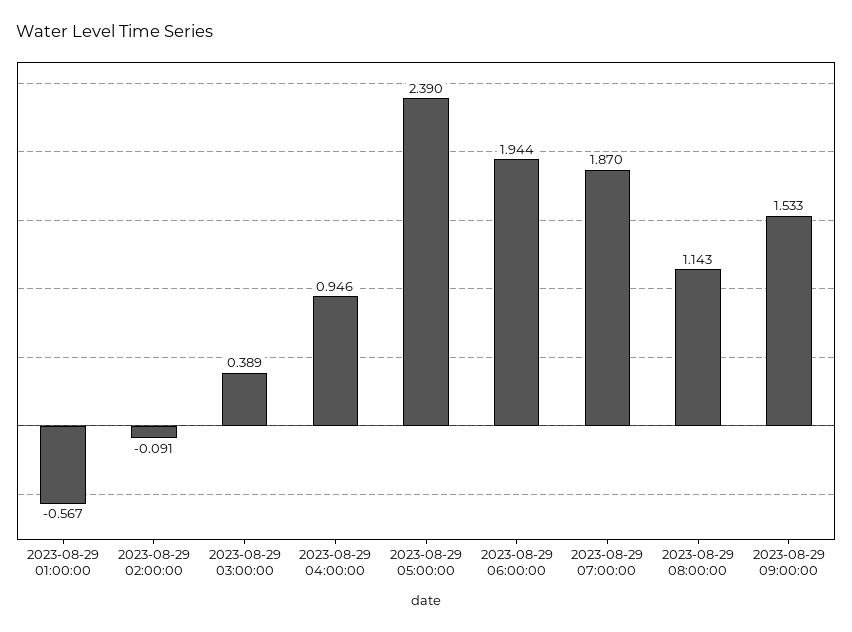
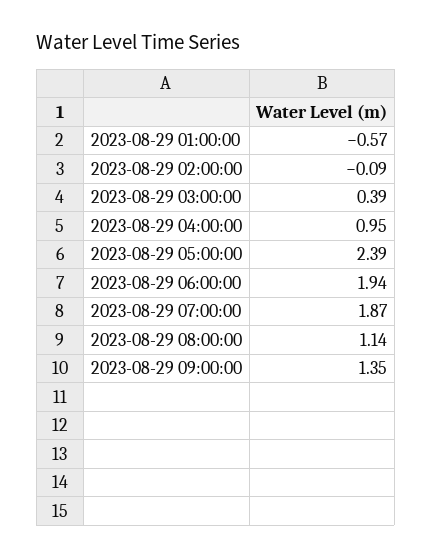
2023-08-29 09:00:00: 1.533 -> 1.35

